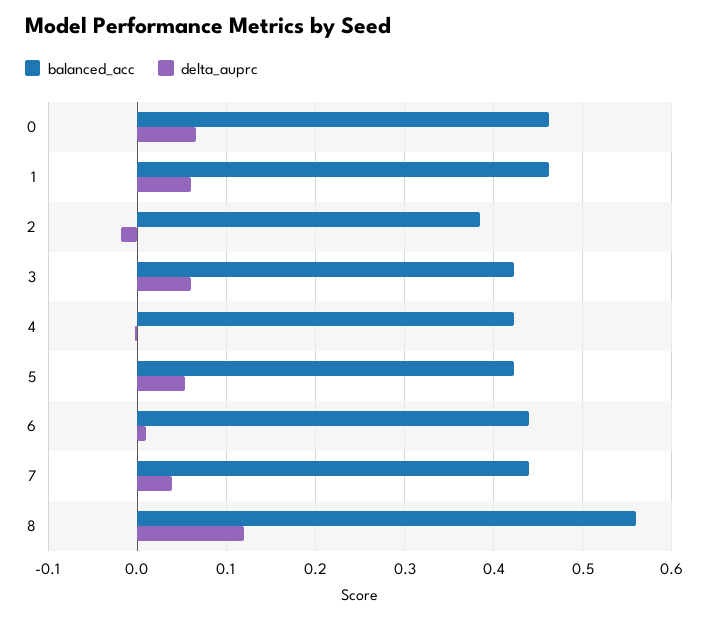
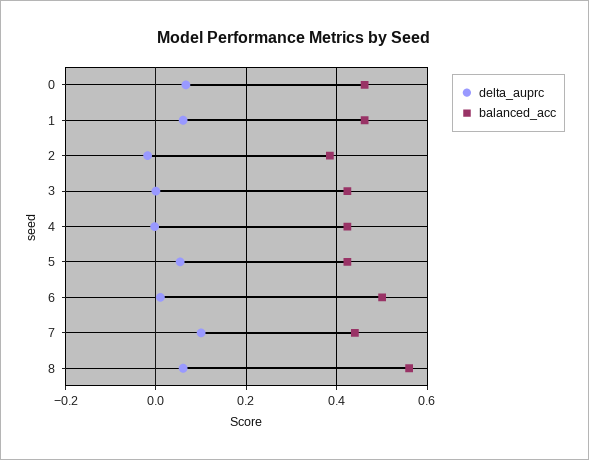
delta_auprc, 3: 0.06 -> 0
balanced_acc, 6: 0.44 -> 0.5
delta_auprc, 7: 0.04 -> 0.1
delta_auprc, 8: 0.12 -> 0.06

